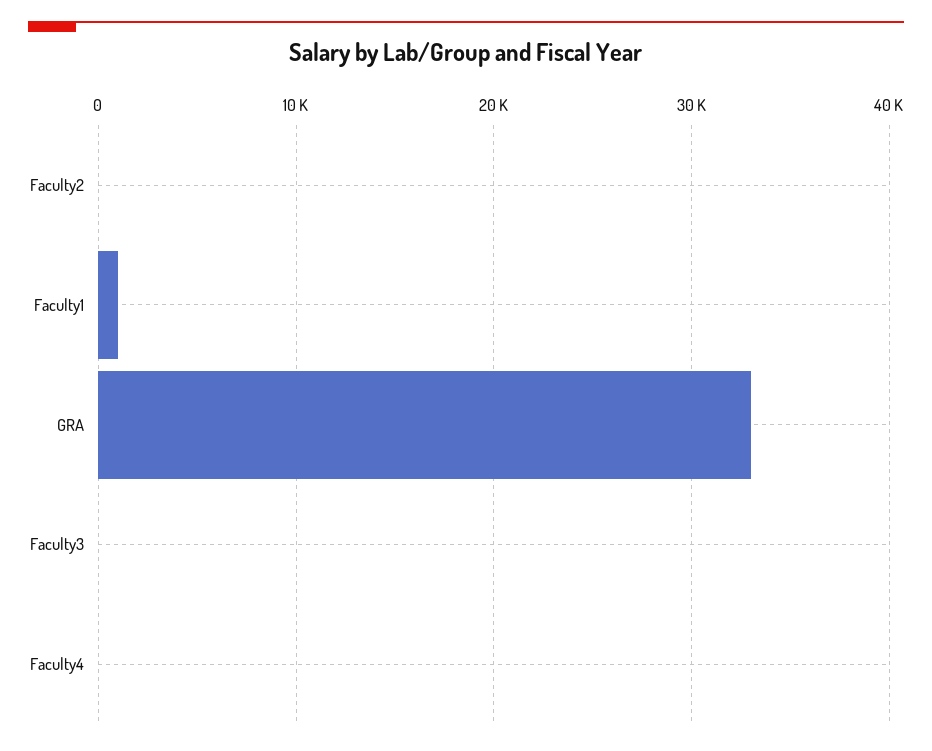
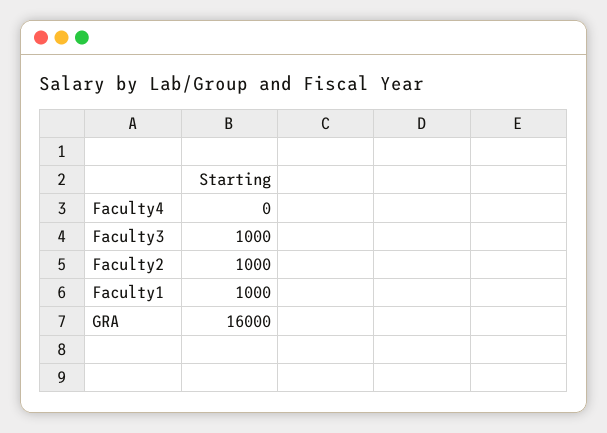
Faculty2: 0 -> 1000
GRA: 33000 -> 16000
Faculty3: 0 -> 1000

